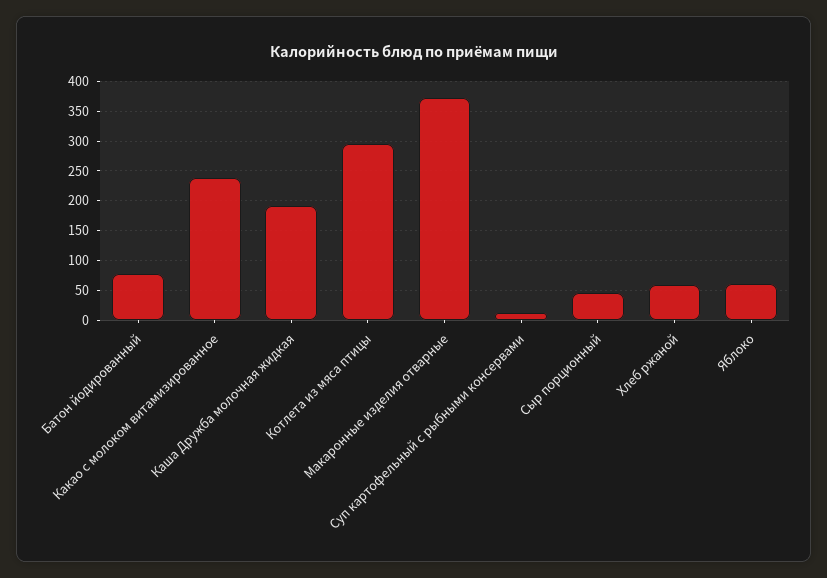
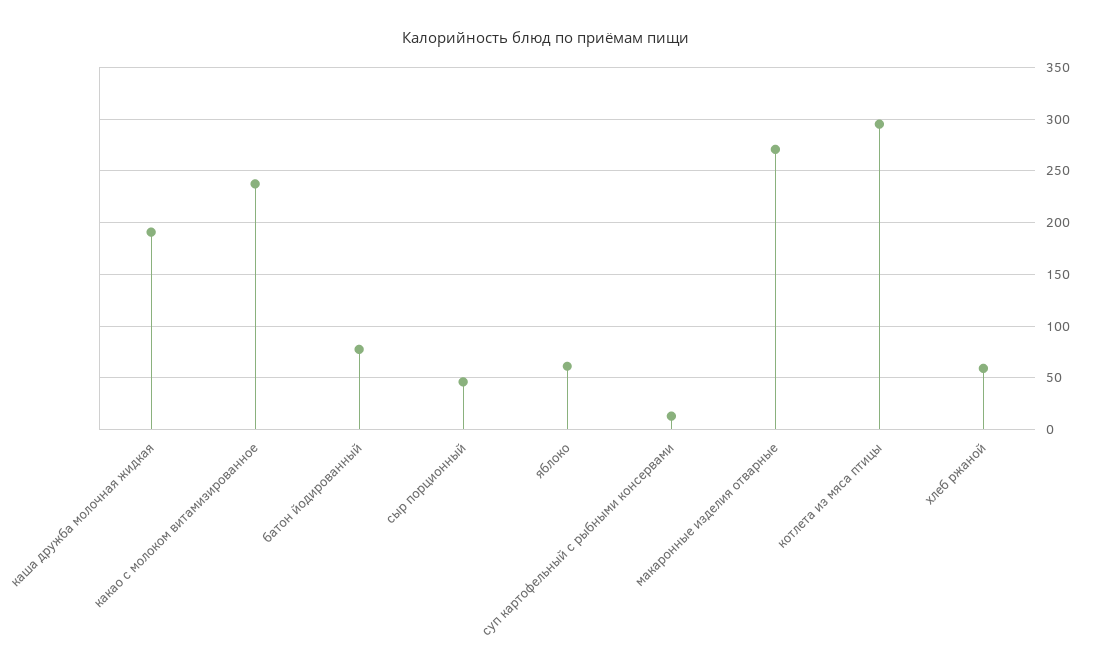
Макаронные изделия отварные: 375 -> 270

